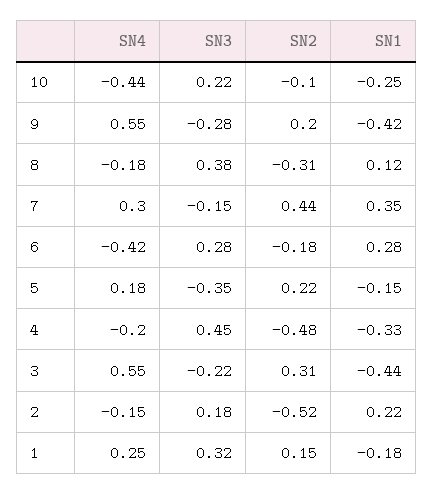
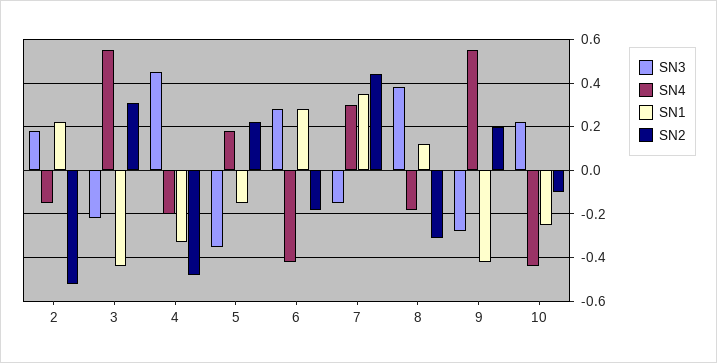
SN4, 1: 0.25 -> none
SN3, 1: 0.32 -> none
SN2, 1: 0.15 -> none
SN1, 1: -0.18 -> none

